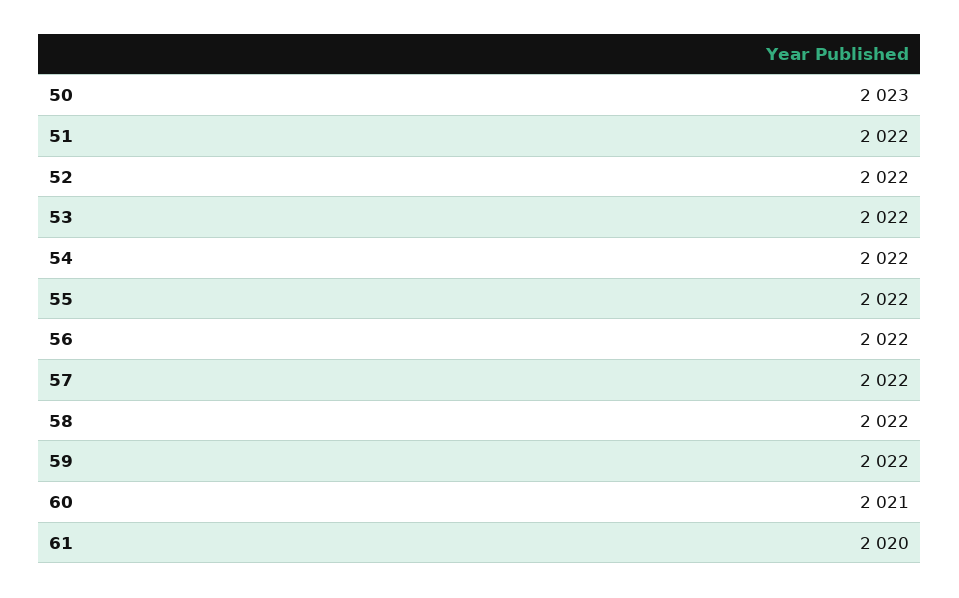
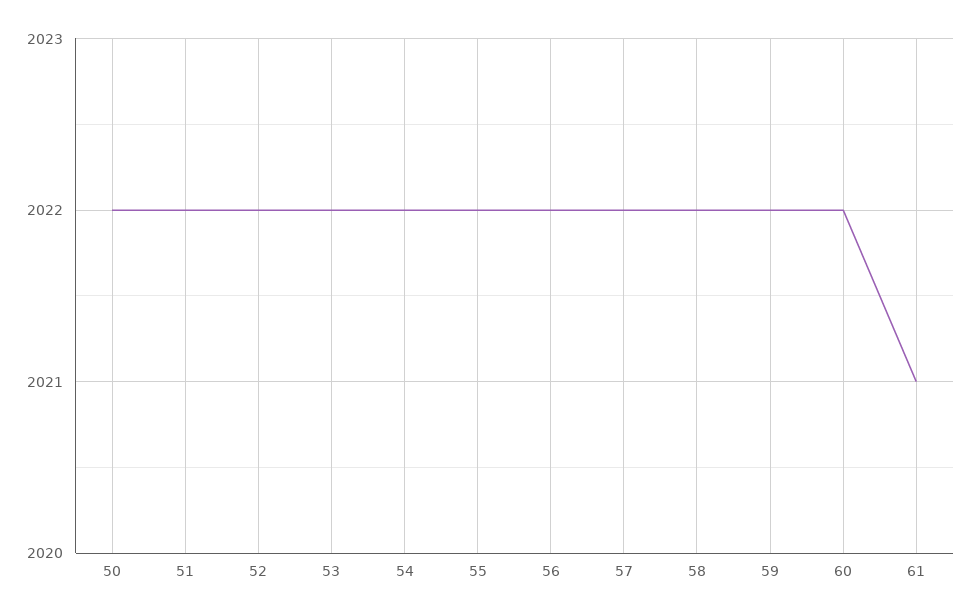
50: 2023 -> 2022
60: 2021 -> 2022
61: 2020 -> 2021

